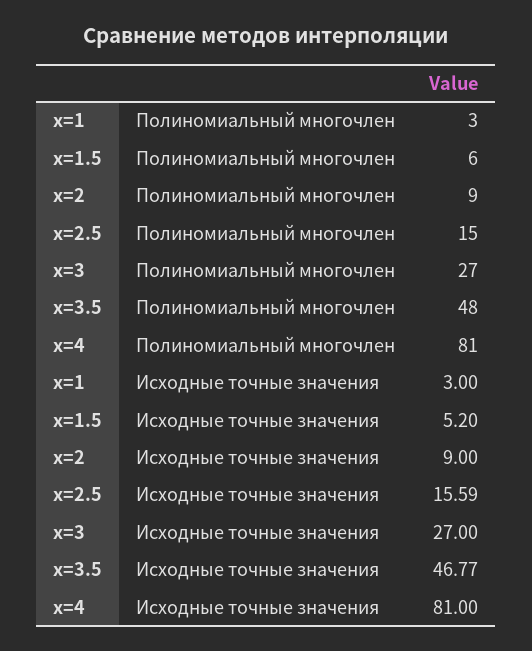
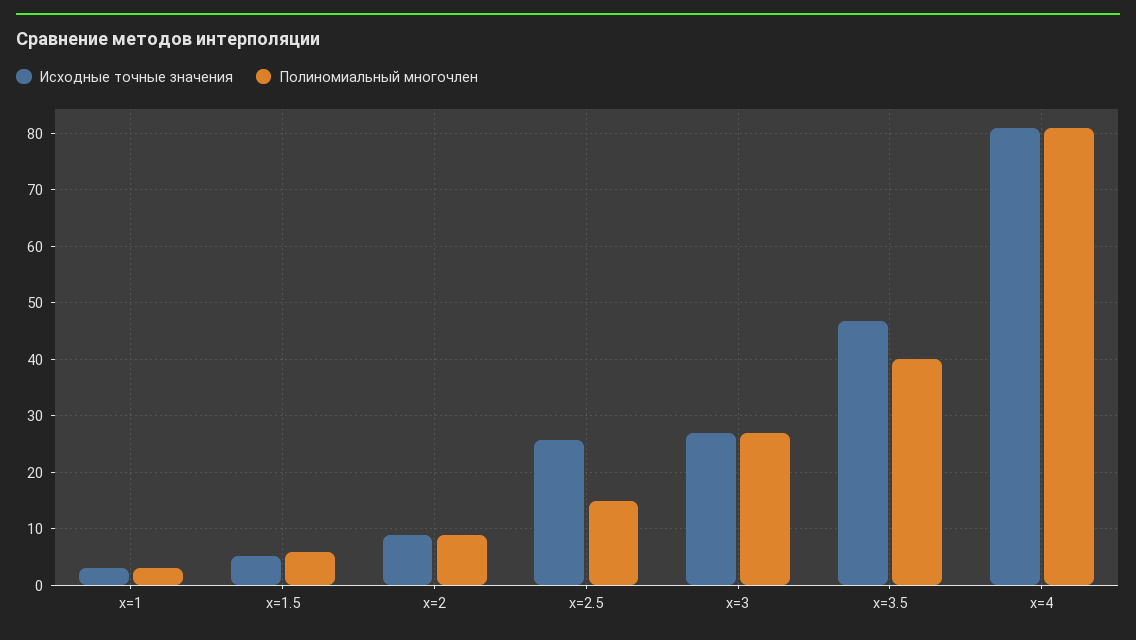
Полиномиальный многочлен, x=3.5: 48 -> 40
Исходные точные значения, x=2.5: 15.59 -> 26

